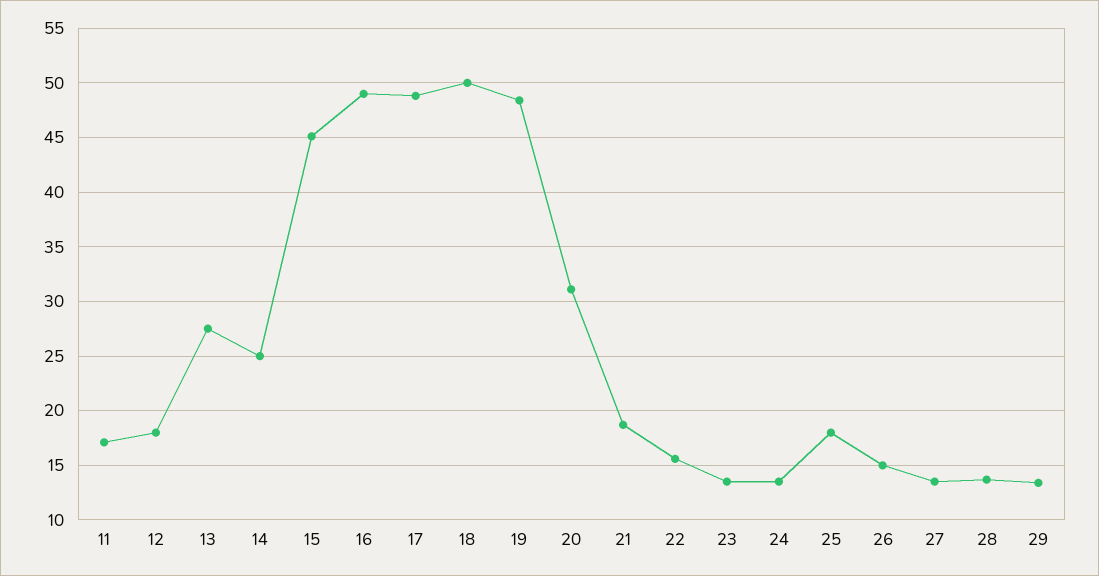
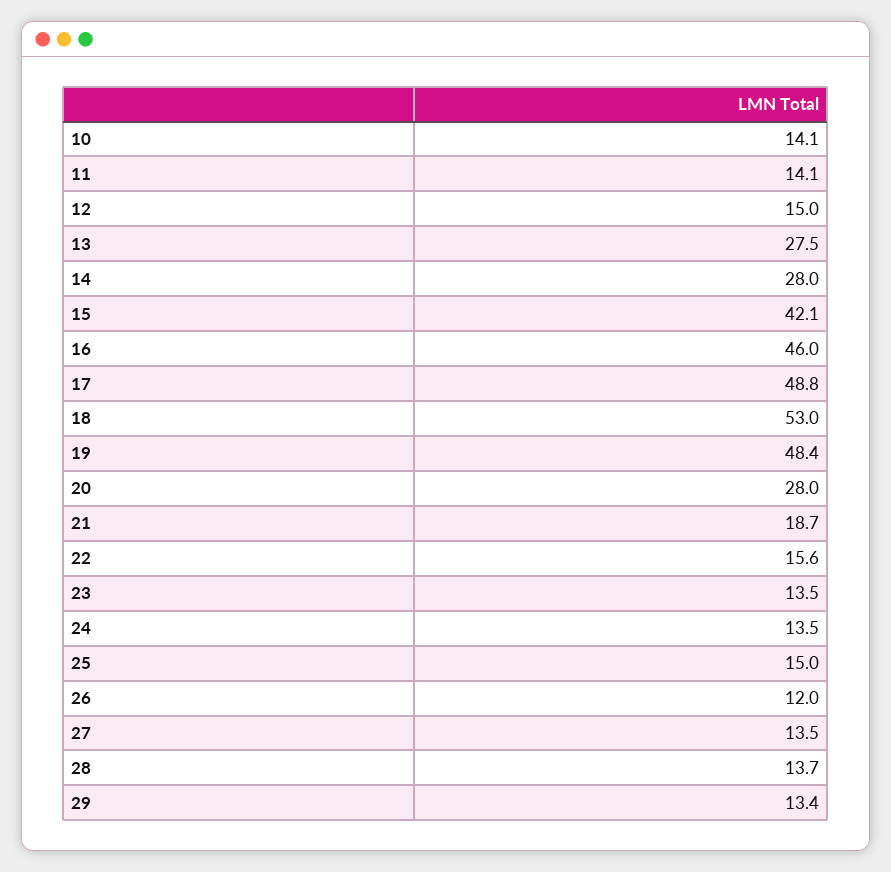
11: 17 -> 14.1
12: 18 -> 15
14: 25 -> 28
15: 45 -> 42.1
16: 49 -> 46
18: 50 -> 53
20: 31 -> 28
25: 18 -> 15
26: 15 -> 12
10: none -> 14.1

